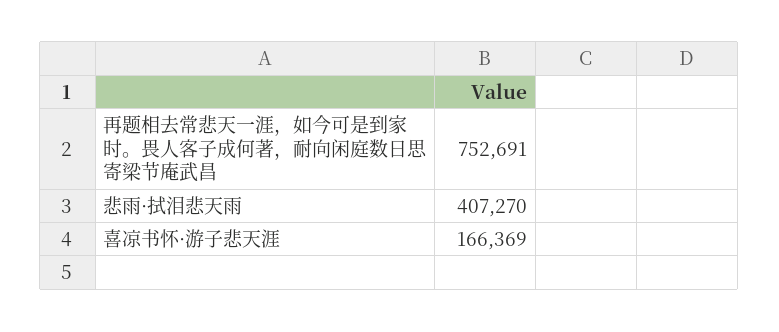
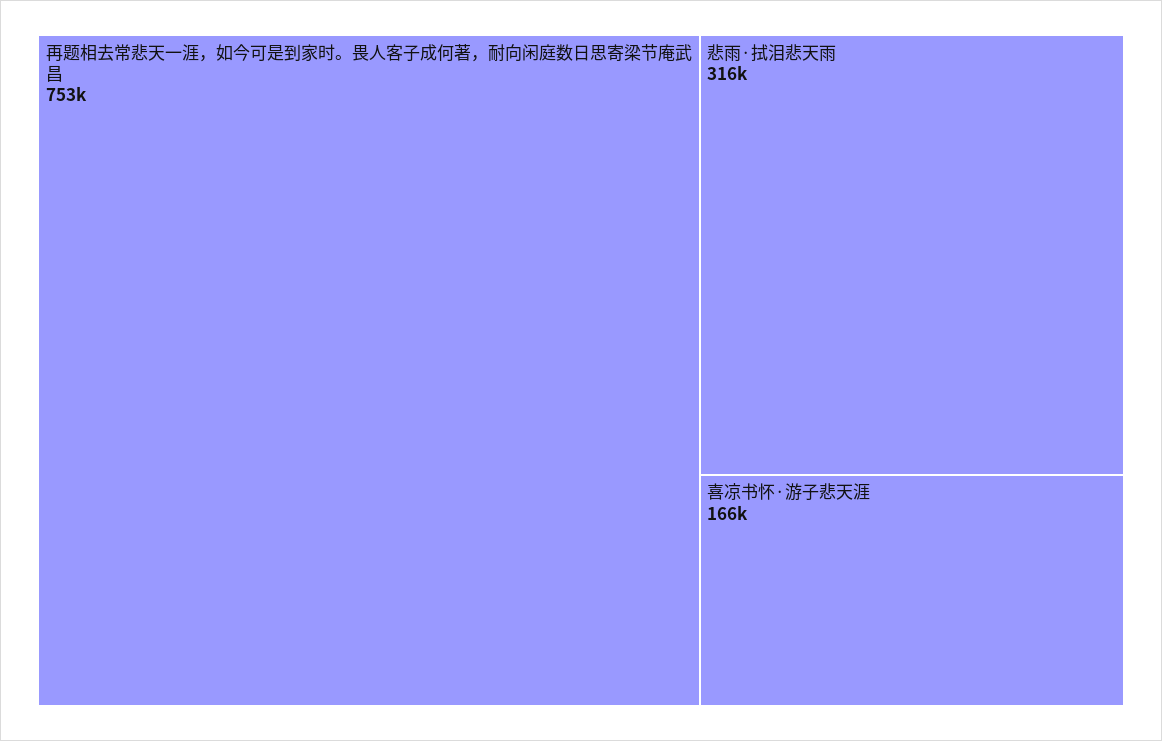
悲雨·拭泪悲天雨: 407270 -> 316000

